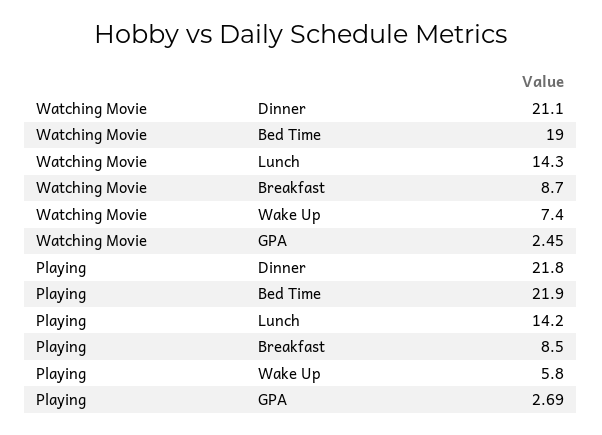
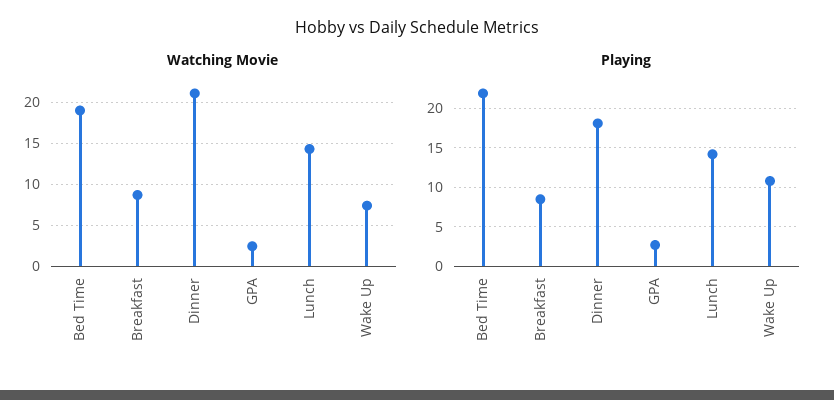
Playing, Dinner: 21.8 -> 18
Playing, Wake Up: 5.8 -> 11

